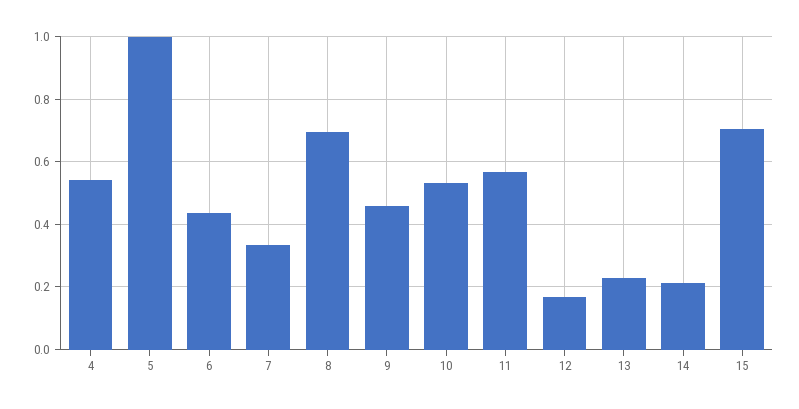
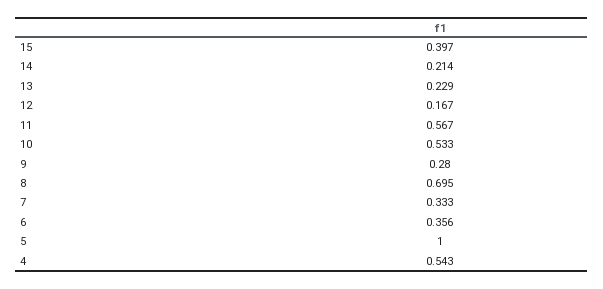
6: 0.44 -> 0.356
9: 0.46 -> 0.28
15: 0.7 -> 0.397

